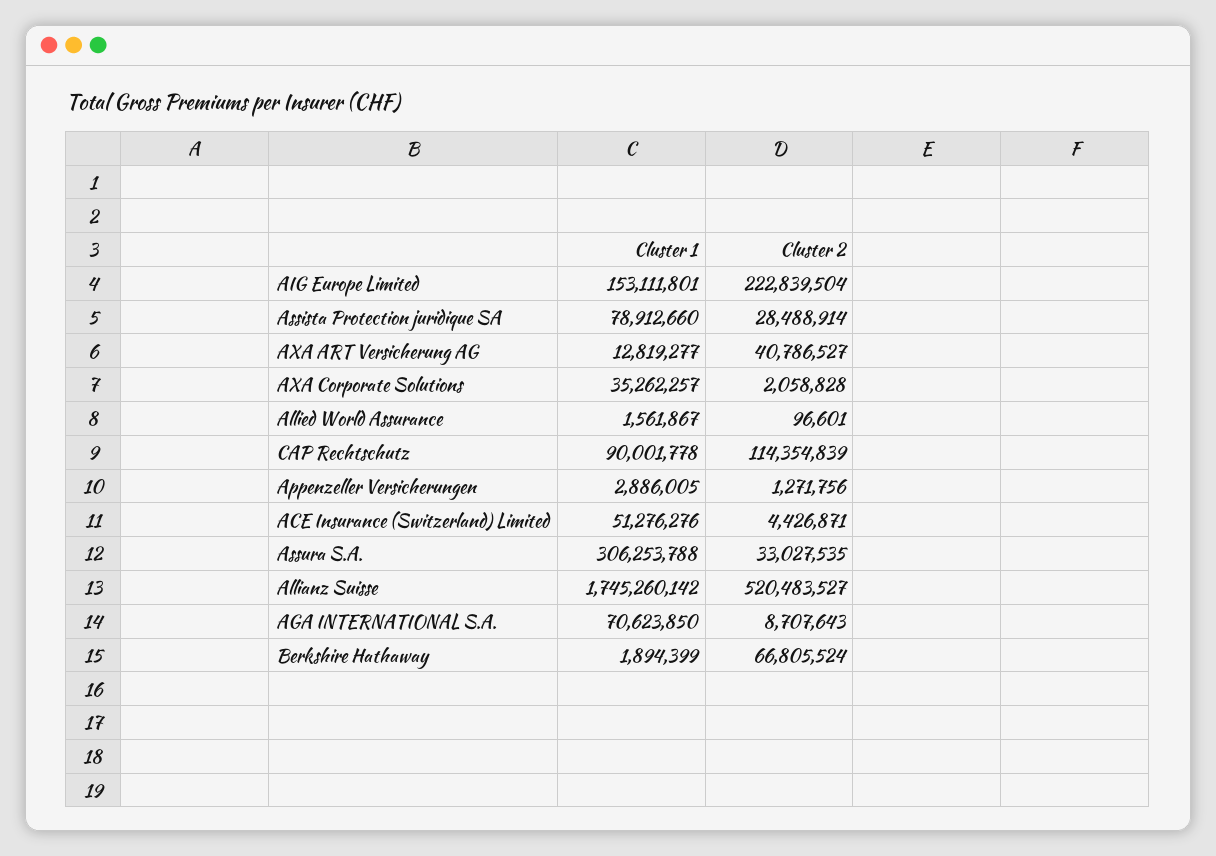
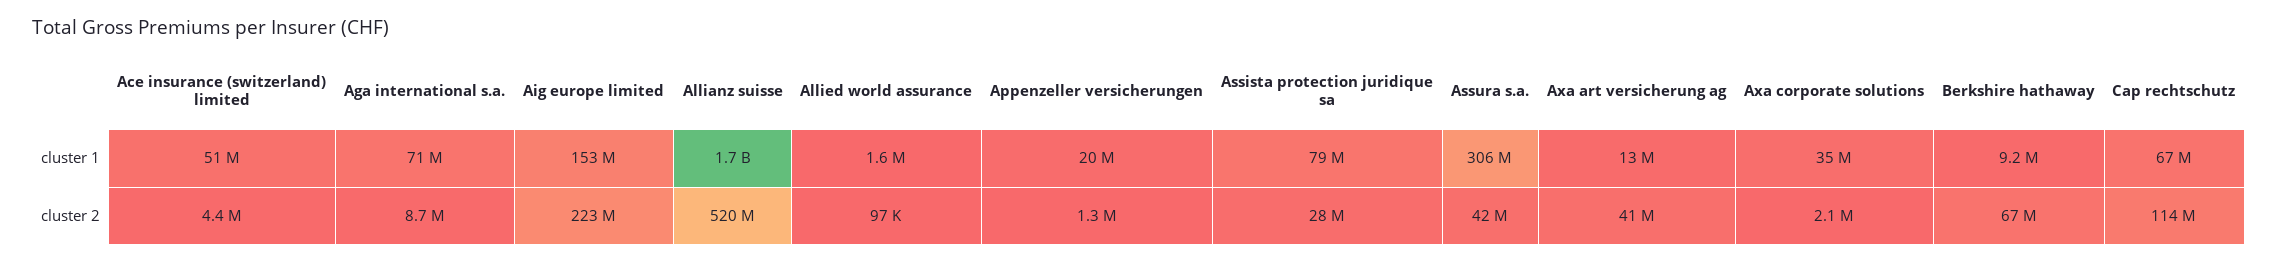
Cluster 1, CAP Rechtschutz: 90001778 -> 67000000
Cluster 1, Appenzeller Versicherungen: 2886005 -> 20000000
Cluster 2, Assura S.A.: 33027535 -> 42000000
Cluster 1, Berkshire Hathaway: 1894399 -> 9200000

